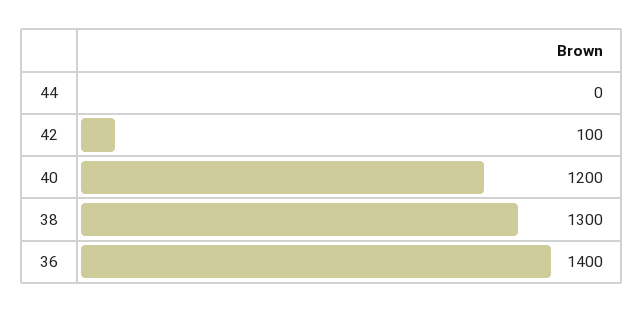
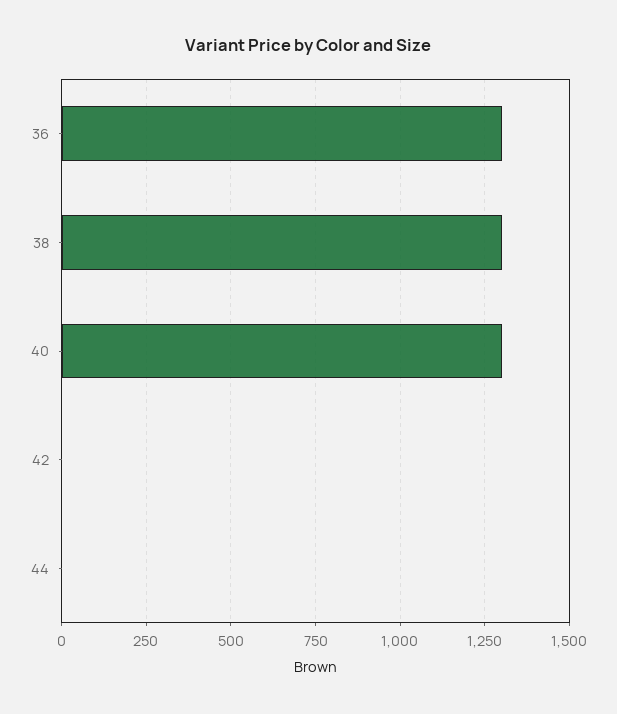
42: 100 -> 0
40: 1200 -> 1300
36: 1400 -> 1300

